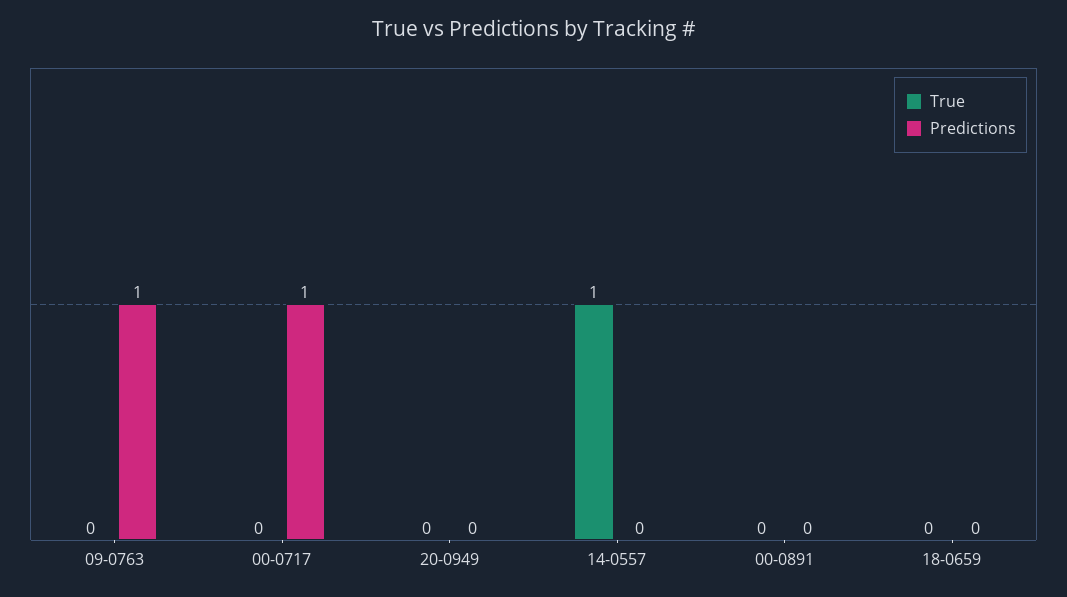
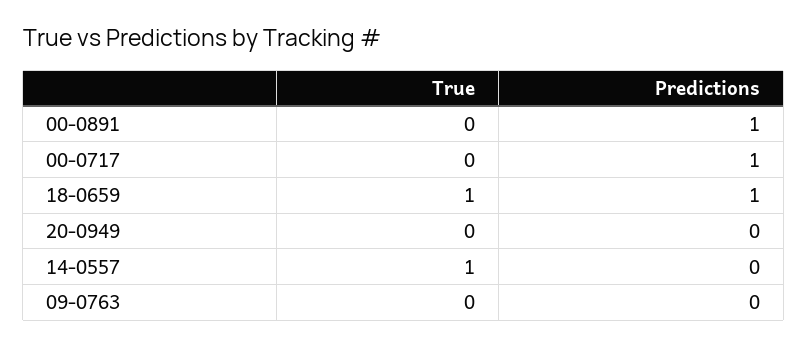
Predictions, 09-0763: 1 -> 0
Predictions, 00-0891: 0 -> 1
True, 18-0659: 0 -> 1
Predictions, 18-0659: 0 -> 1

